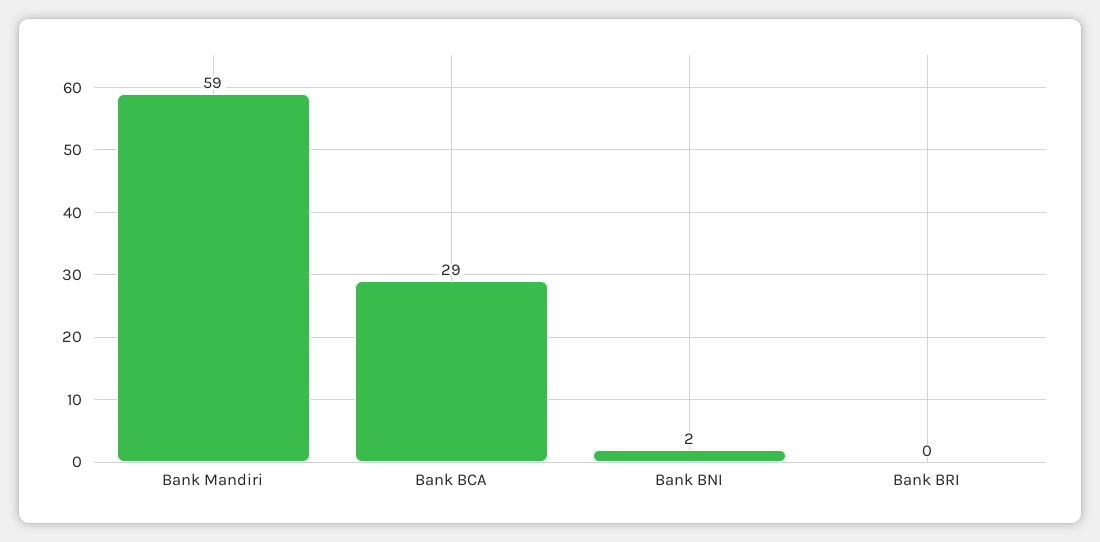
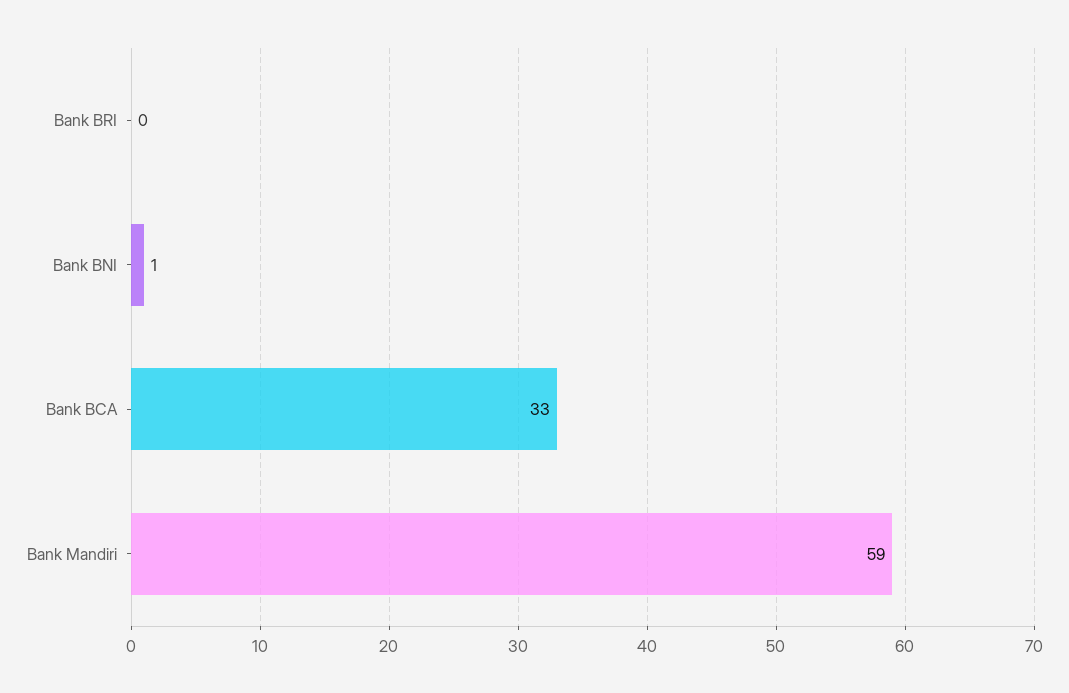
Bank BCA: 29 -> 33
Bank BNI: 2 -> 1

